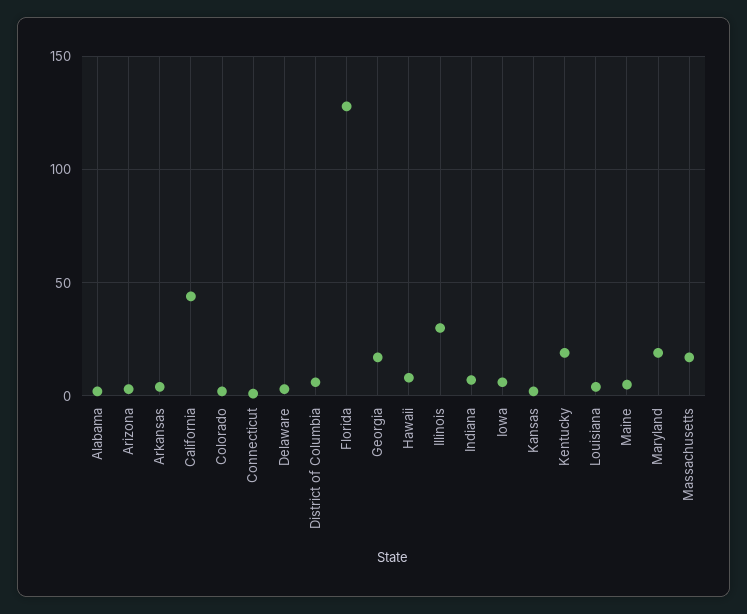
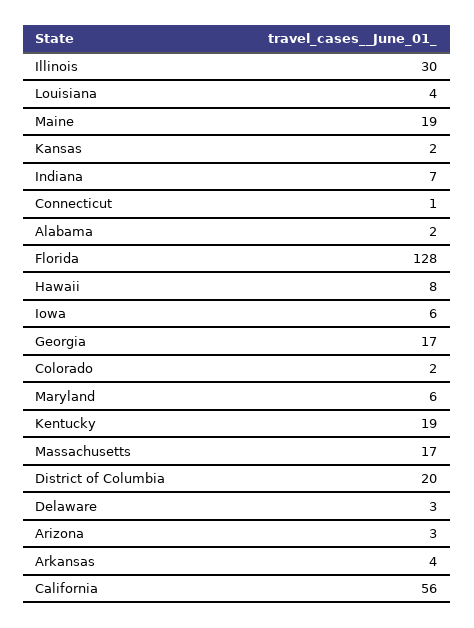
California: 45 -> 56
District of Columbia: 5 -> 20
Maine: 5 -> 19
Maryland: 20 -> 6

